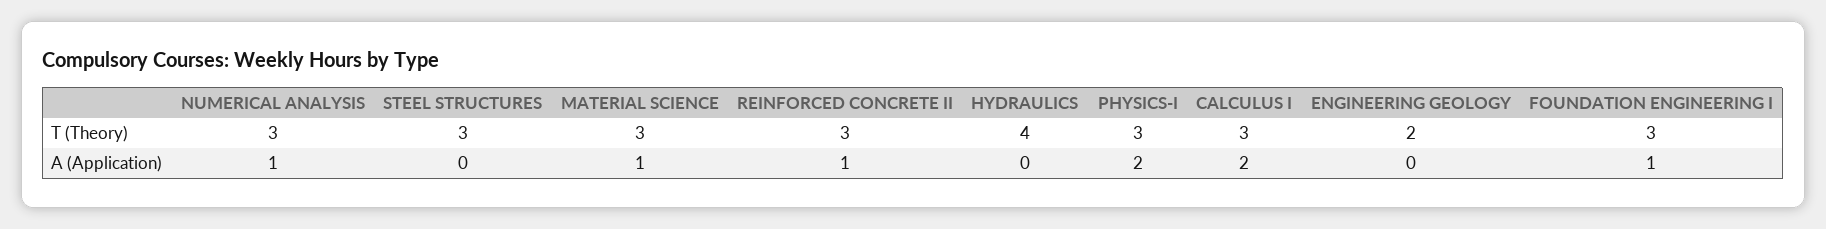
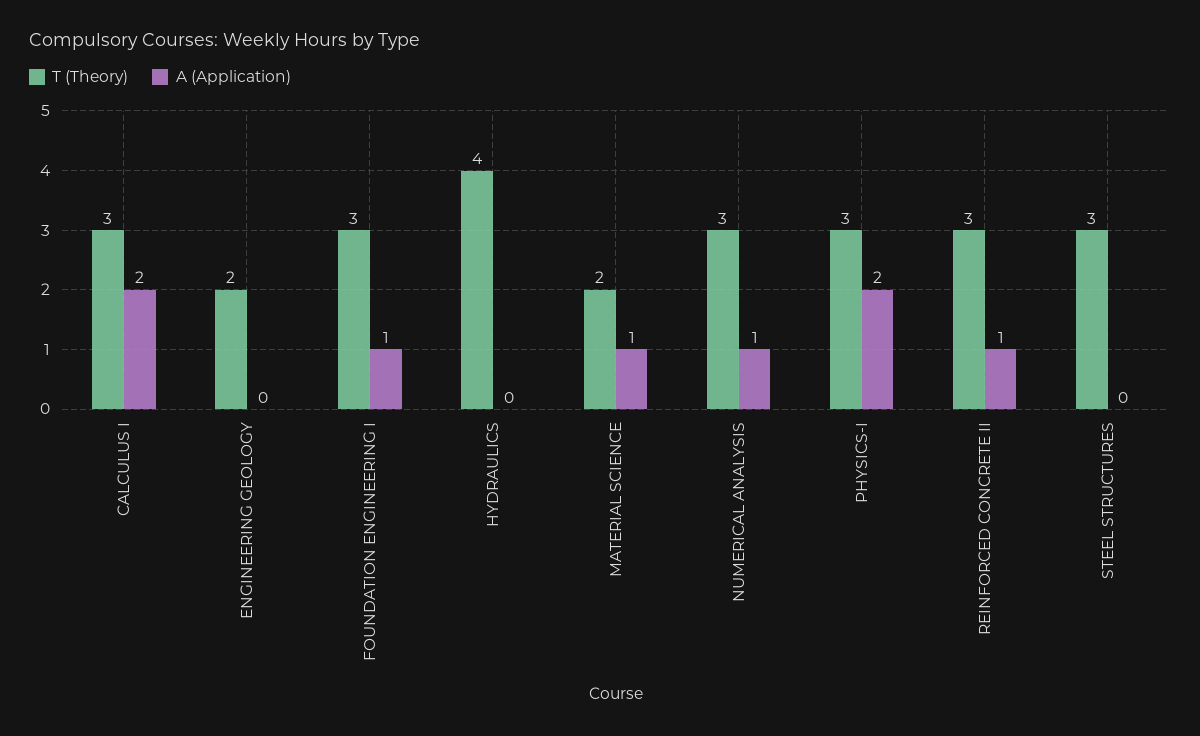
T (Theory), MATERIAL SCIENCE: 3 -> 2

